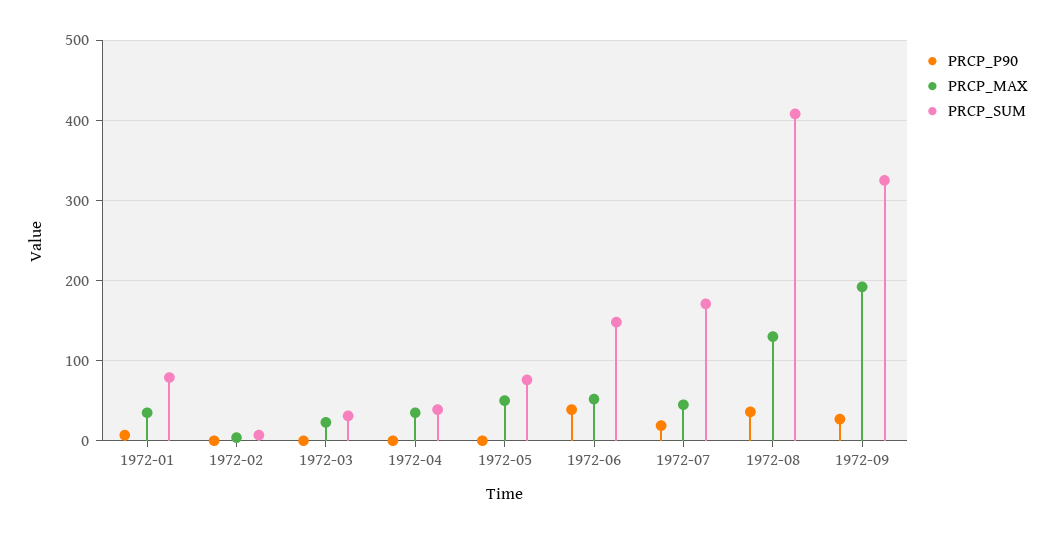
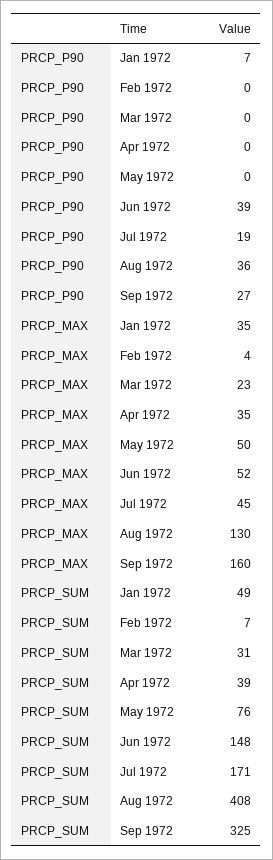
PRCP_SUM, 1972-01: 80 -> 49
PRCP_MAX, 1972-09: 190 -> 160

